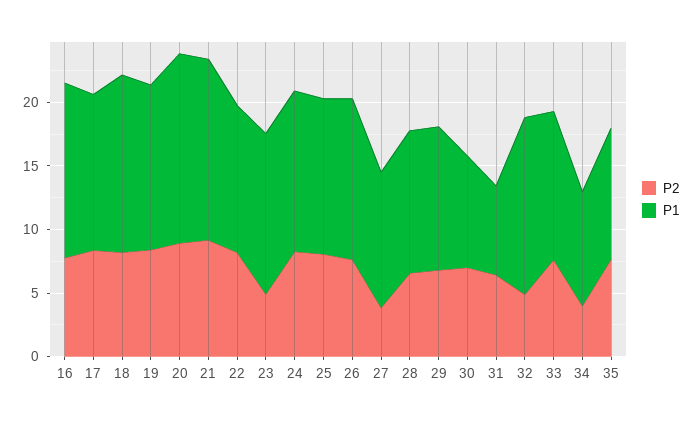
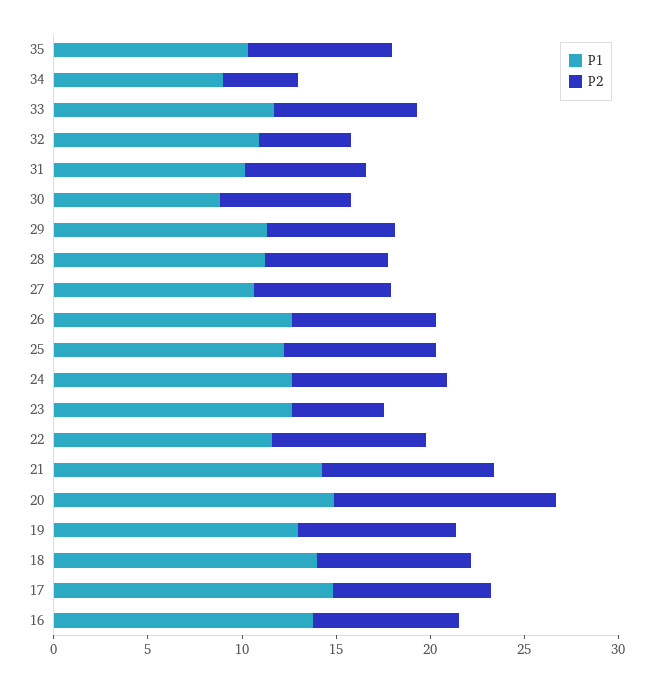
P1, 17: 12 -> 15
P2, 20: 9 -> 12
P2, 27: 4 -> 7
P1, 31: 7 -> 10
P1, 32: 14 -> 11

